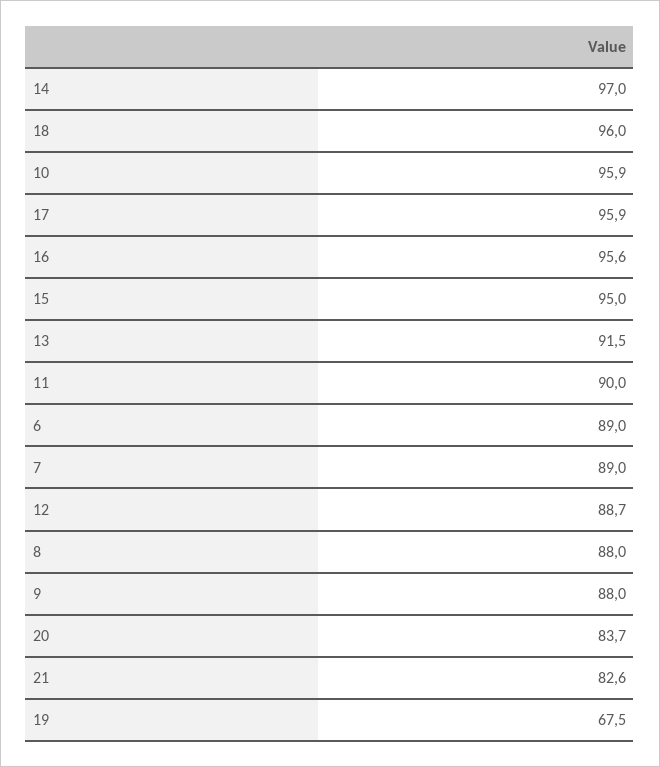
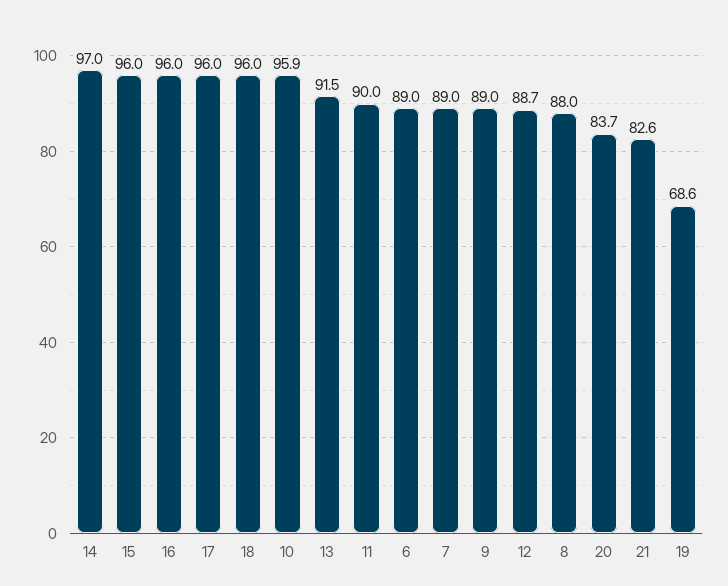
17: 95.9 -> 96
16: 95.6 -> 96
15: 95 -> 96
9: 88 -> 89
19: 67.5 -> 68.6

